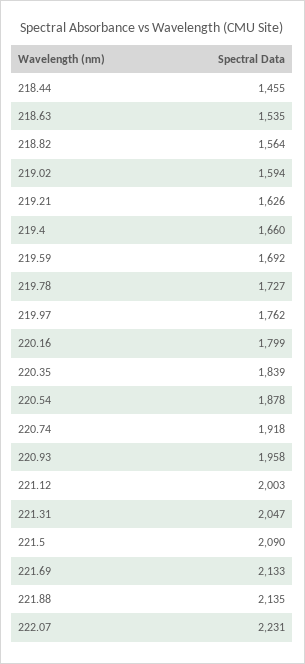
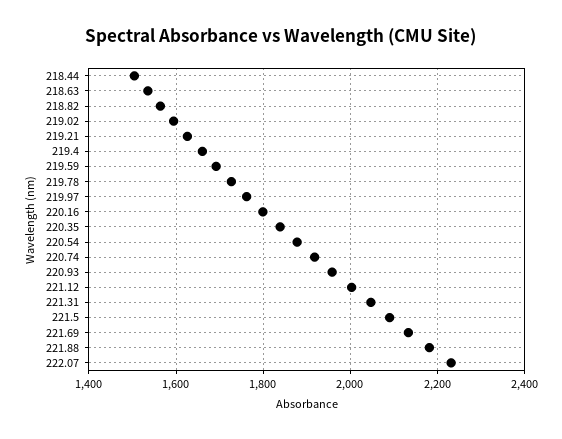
218.44: 1455 -> 1500
221.88: 2135 -> 2180

